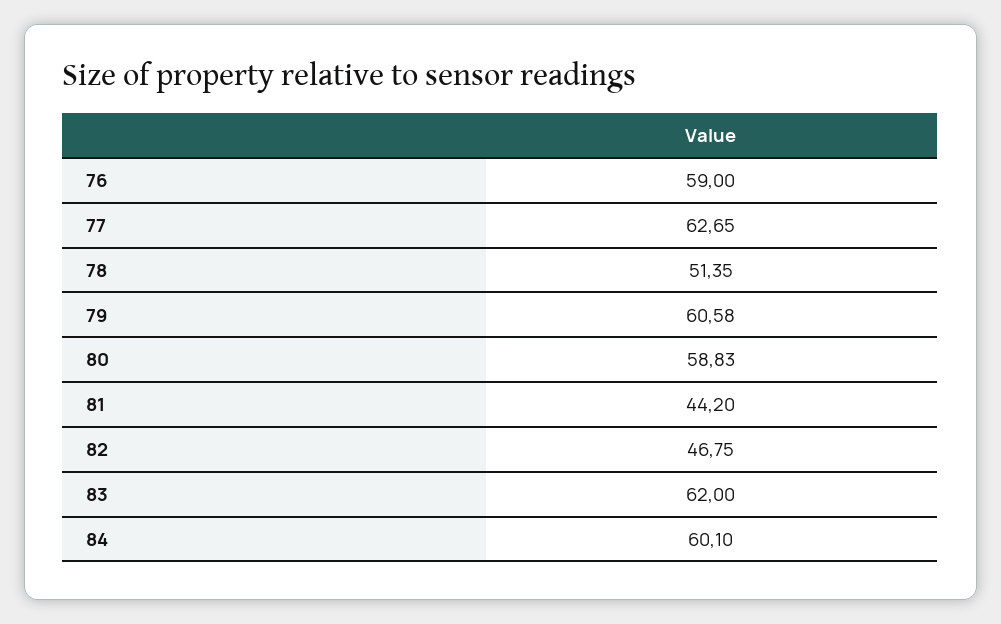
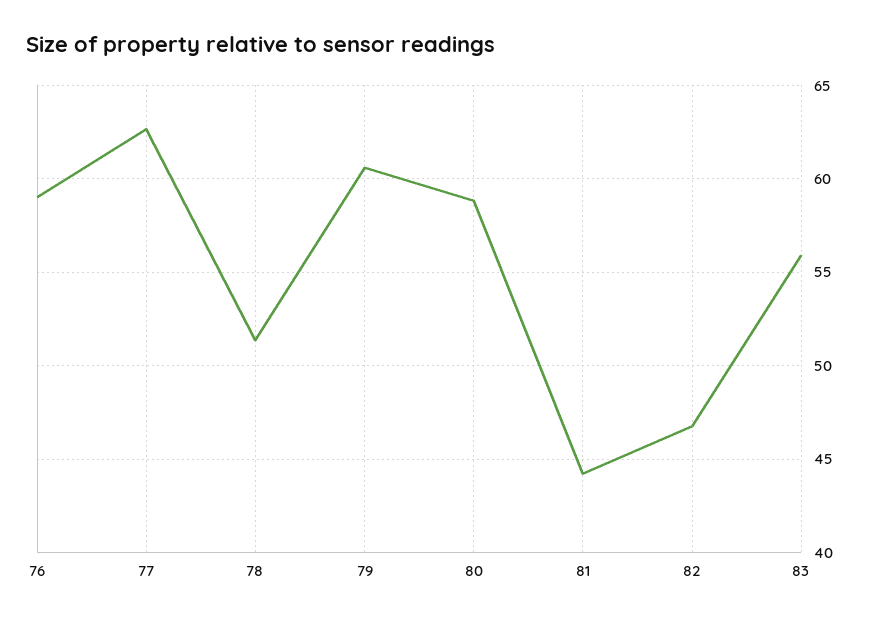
83: 62 -> 56
84: 60.1 -> none

